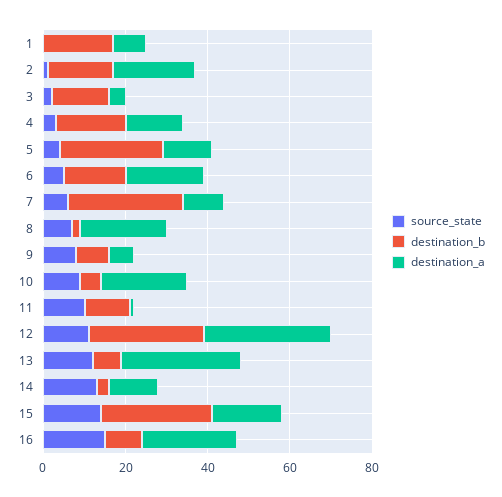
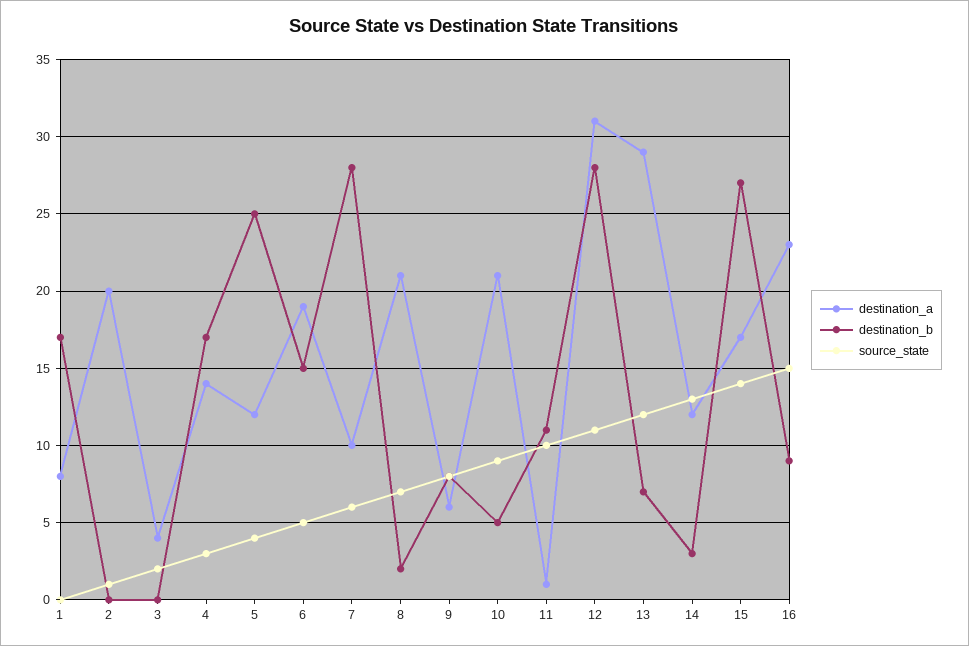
destination_b, 2: 15 -> 0
destination_b, 3: 15 -> 0

